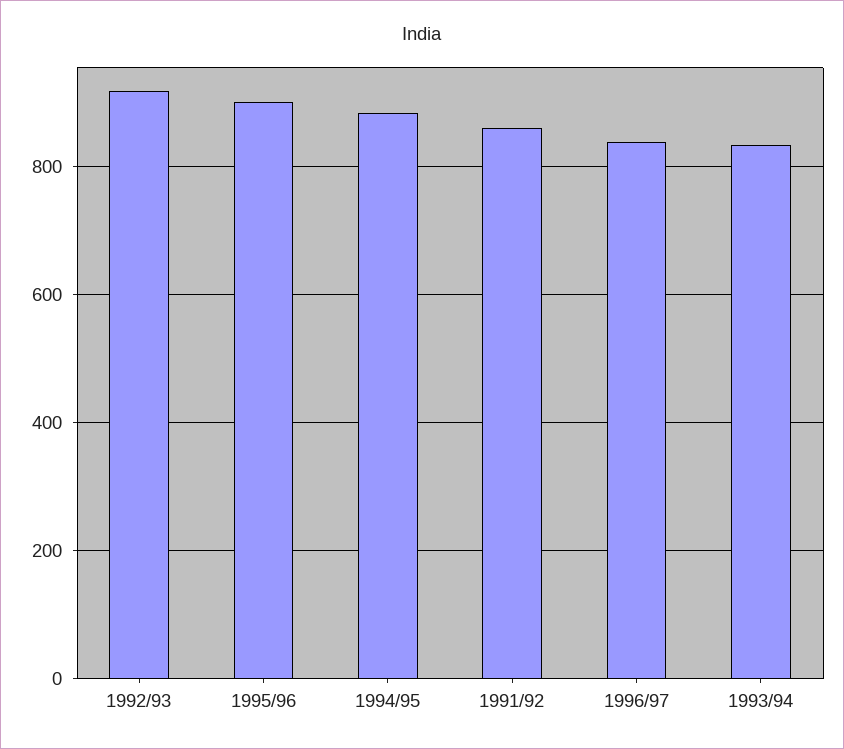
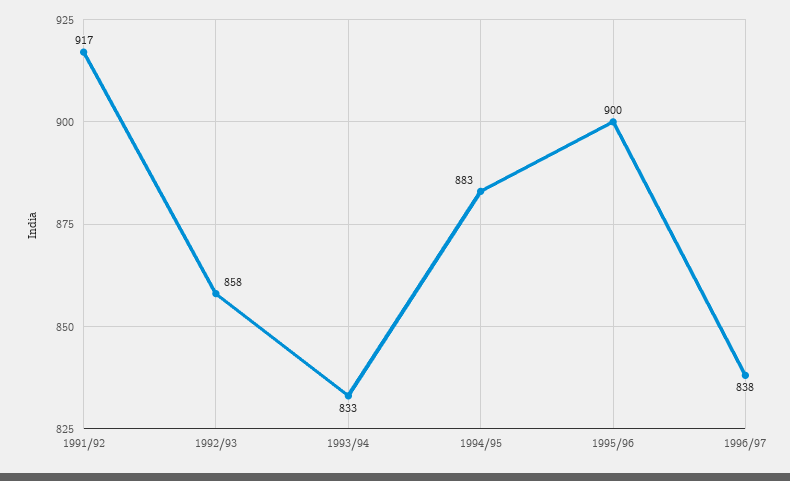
1992/93: 920 -> 858
1991/92: 860 -> 917

